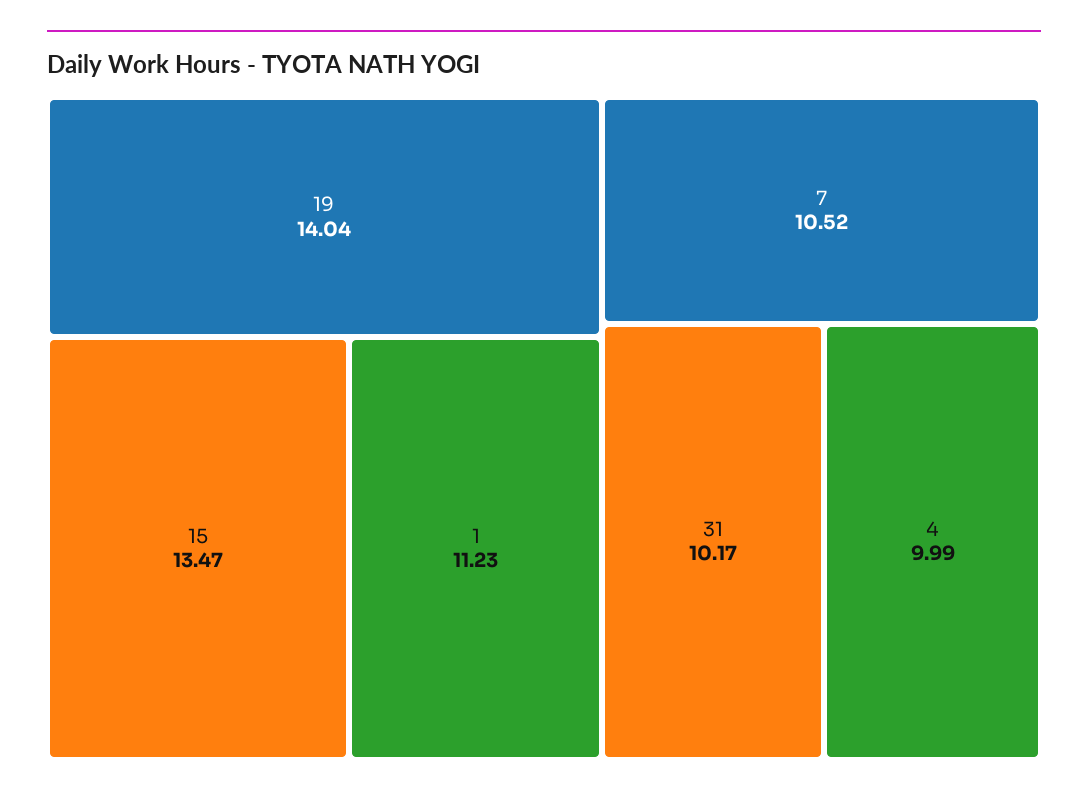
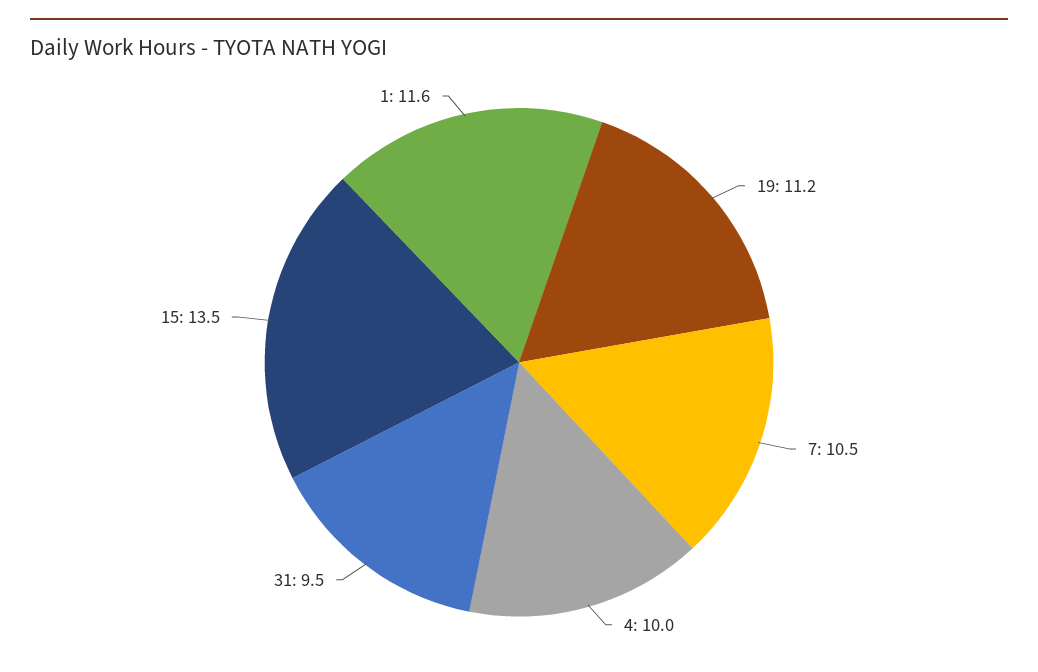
19: 14.04 -> 11.2
1: 11.23 -> 11.6
31: 10.17 -> 9.5

